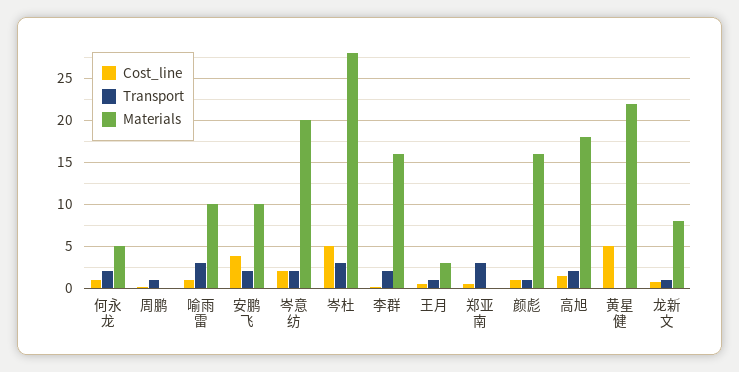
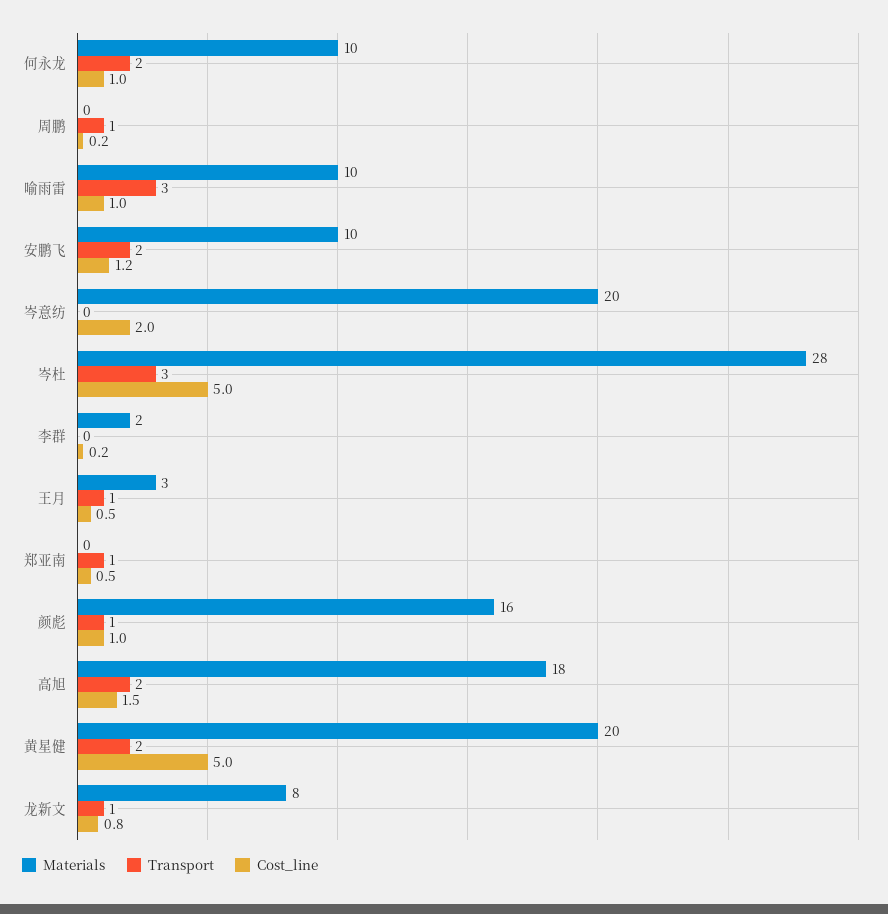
Materials, 何永龙: 5 -> 10
Cost_line, 安鹏飞: 4 -> 1.2
Transport, 岑意纺: 2 -> 0
Transport, 李群: 2 -> 0
Materials, 李群: 16 -> 2
Transport, 郑亚南: 3 -> 1
Transport, 黄星健: 0 -> 2
Materials, 黄星健: 22 -> 20

